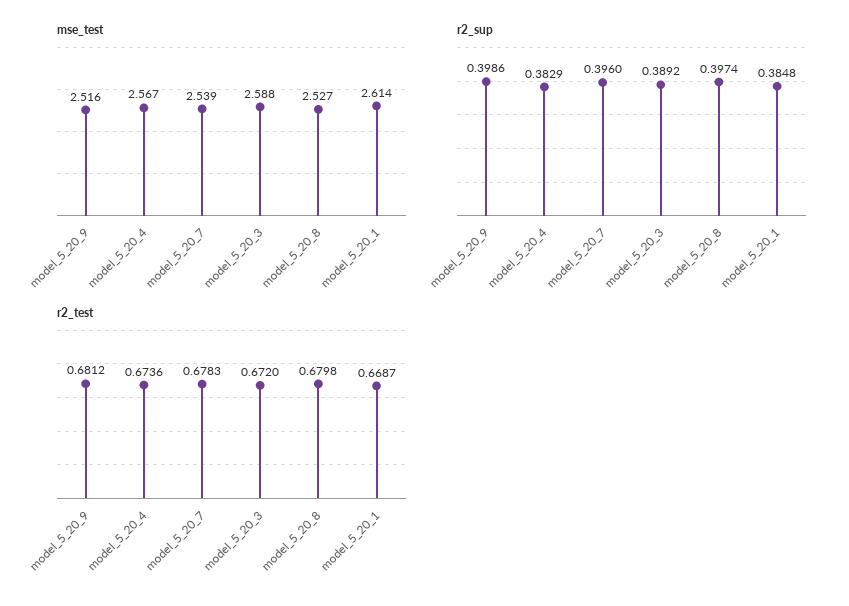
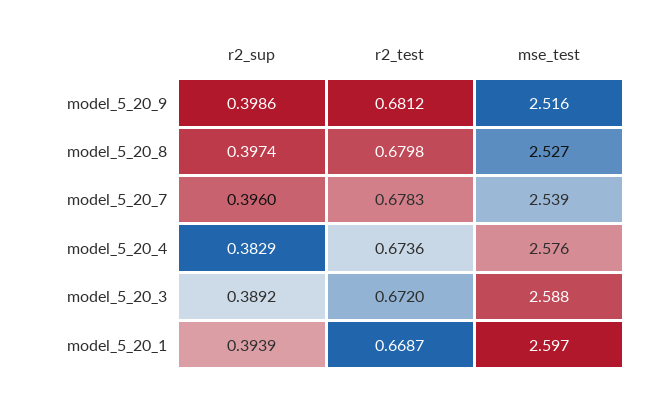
mse_test, model_5_20_4: 2.567 -> 2.576
mse_test, model_5_20_1: 2.614 -> 2.597
r2_sup, model_5_20_1: 0.3848 -> 0.3939

